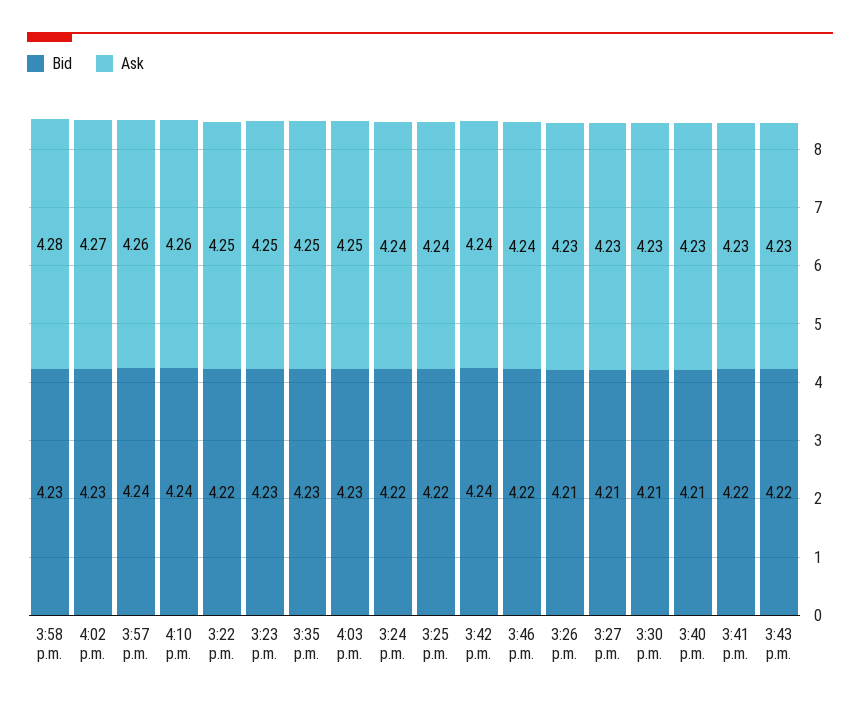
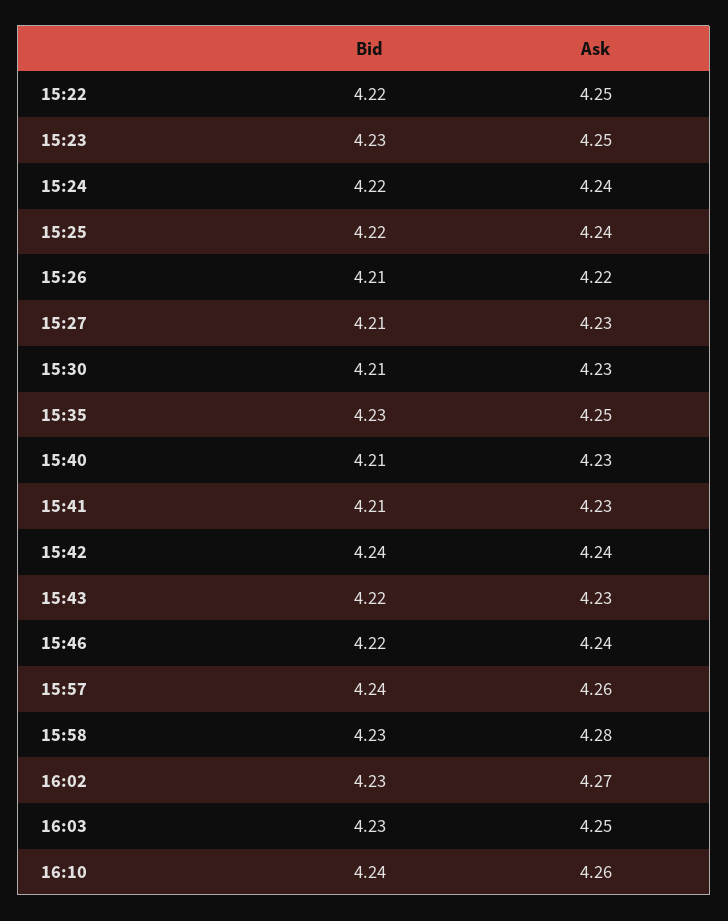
Ask, 3:26 p.m.: 4.23 -> 4.22
Bid, 3:41 p.m.: 4.22 -> 4.21

